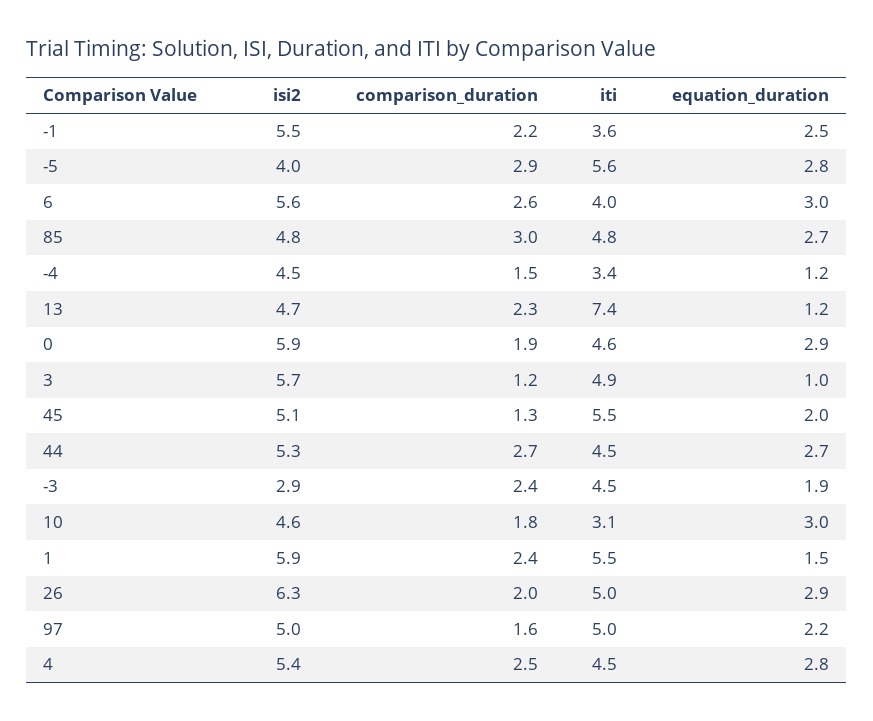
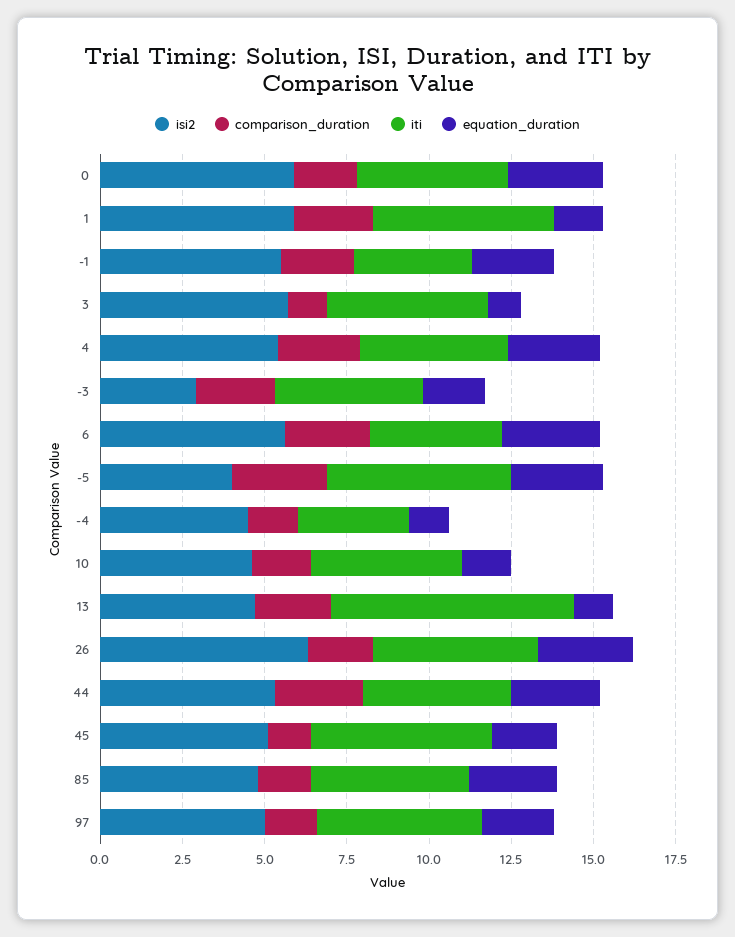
comparison_duration, 85: 3 -> 1.5
iti, 10: 3.1 -> 4.5
equation_duration, 10: 3 -> 1.5

